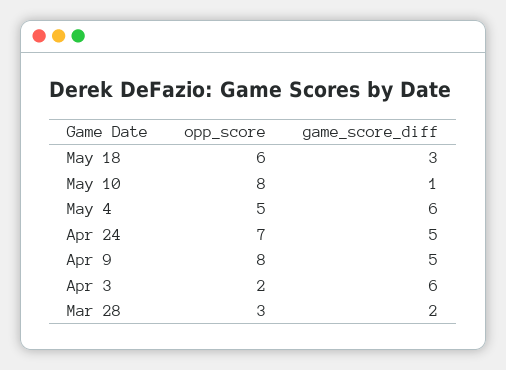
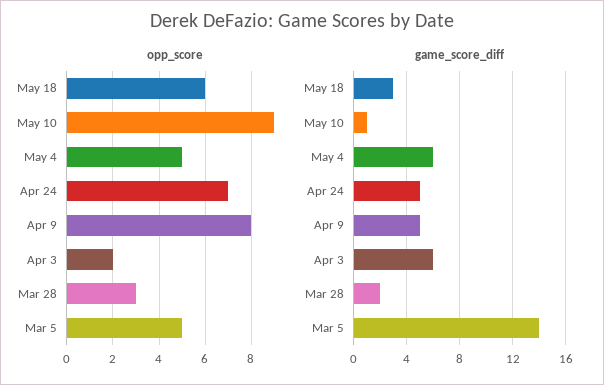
opp_score, May 10: 8 -> 9
opp_score, Mar 5: none -> 5
game_score_diff, Mar 5: none -> 14

